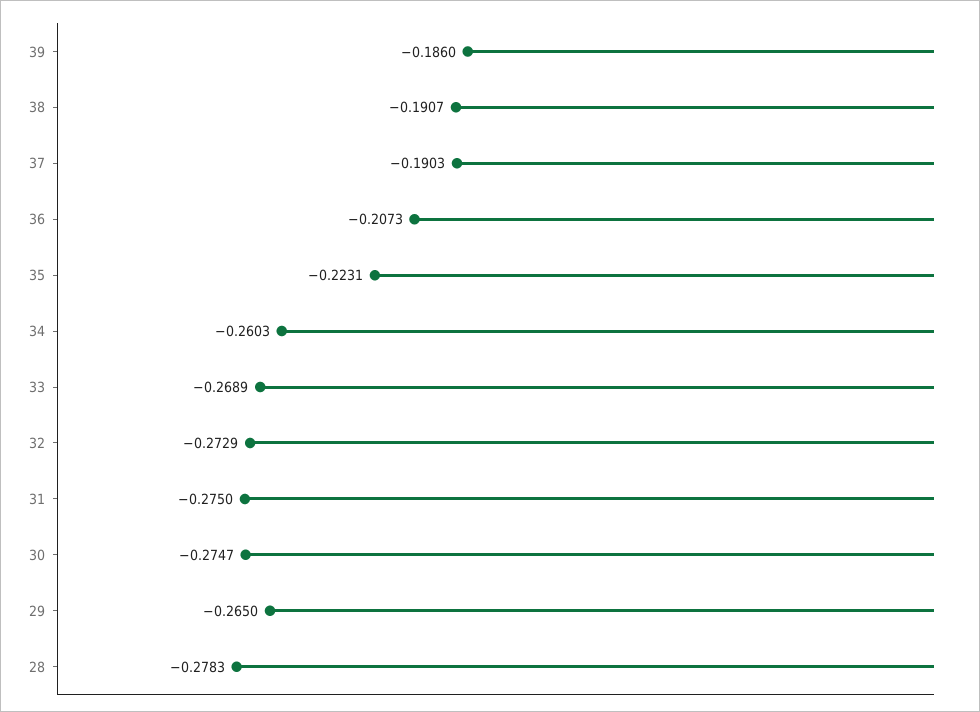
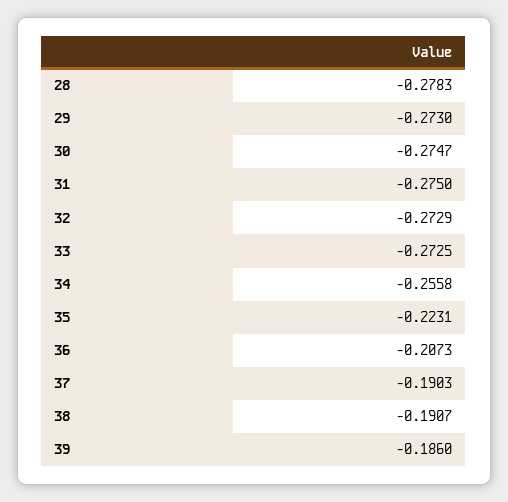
34: -0.2603 -> -0.2558
33: -0.2689 -> -0.2725
29: -0.265 -> -0.273

